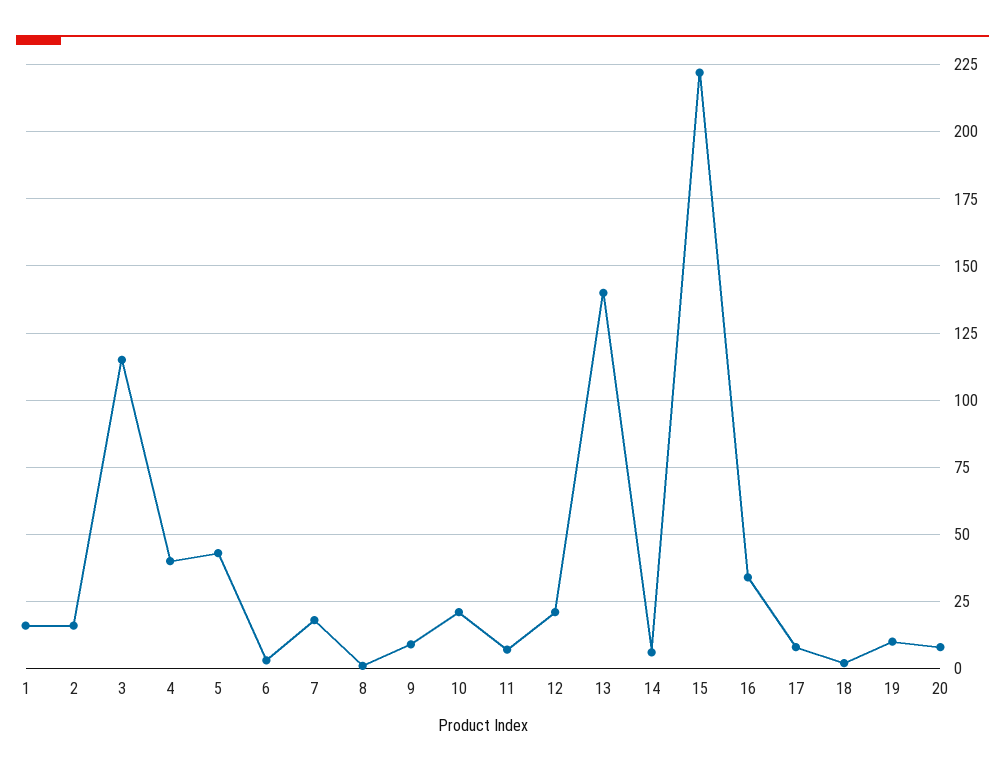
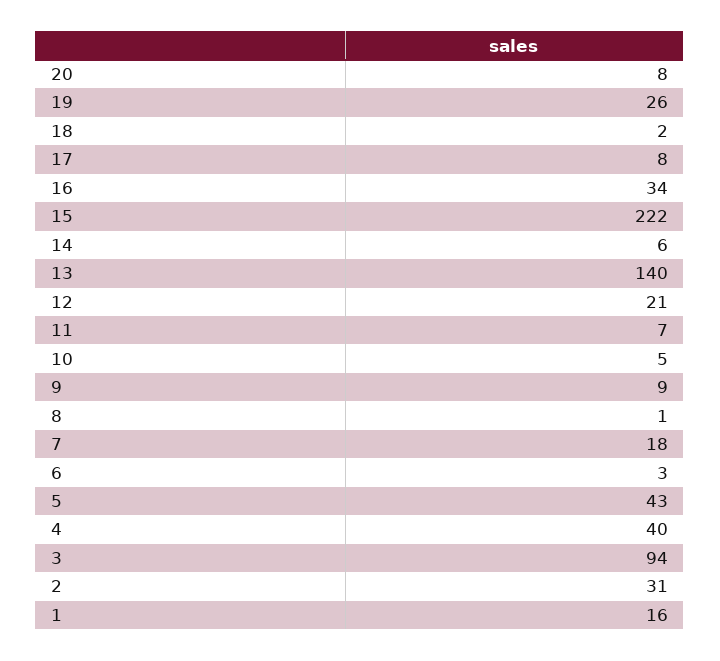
2: 15 -> 31
3: 115 -> 94
10: 20 -> 5
19: 10 -> 26

